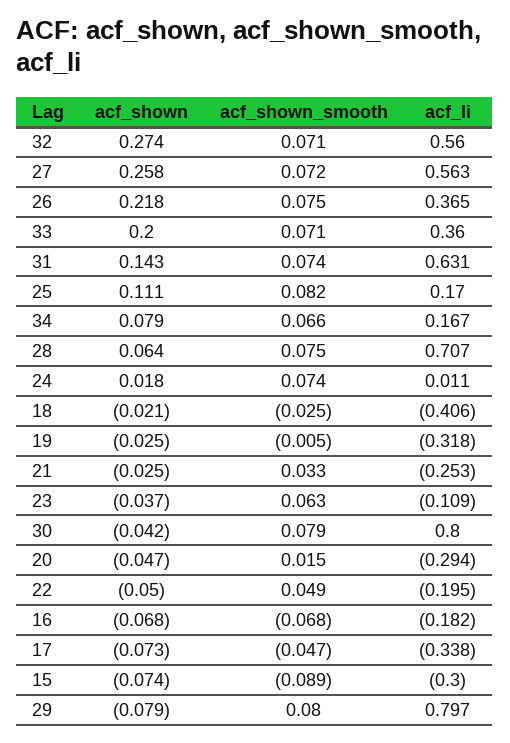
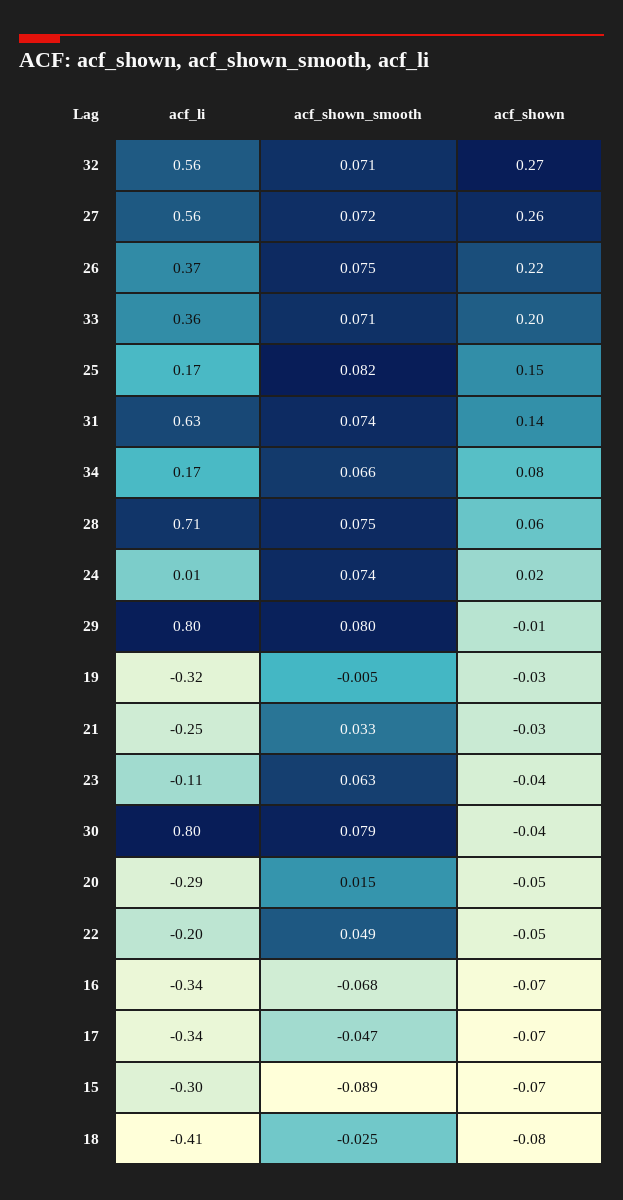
acf_shown, 25: 0.111 -> 0.15
acf_shown, 18: -0.021 -> -0.08
acf_li, 16: -0.182 -> -0.34
acf_shown, 29: -0.079 -> -0.01

